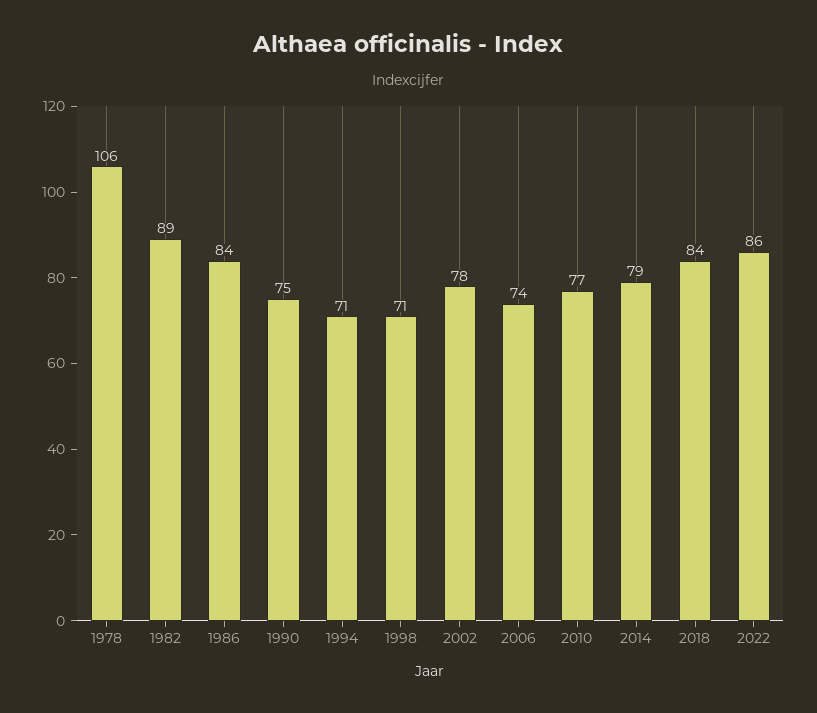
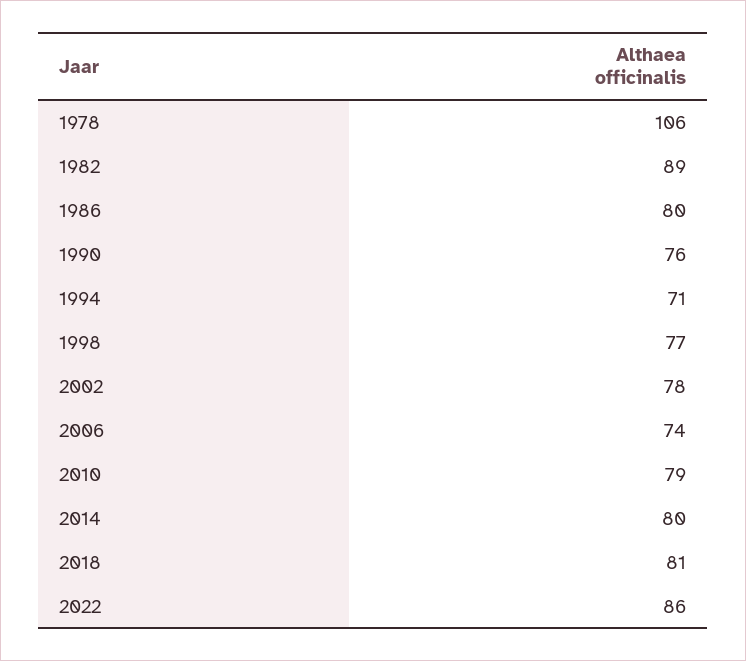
1986: 84 -> 80
1990: 75 -> 76
1998: 71 -> 77
2010: 77 -> 79
2014: 79 -> 80
2018: 84 -> 81

